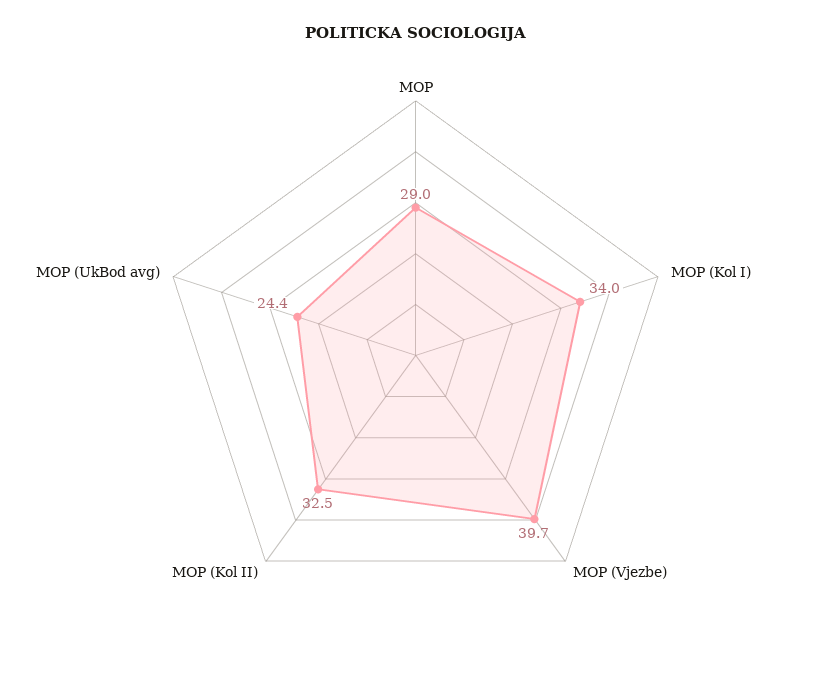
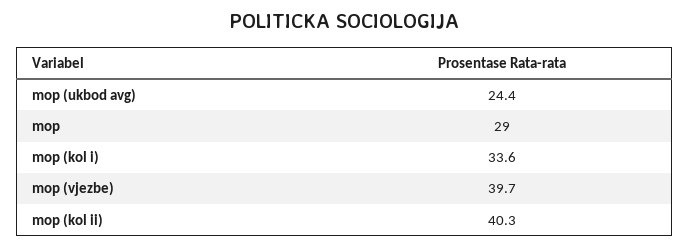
MOP (Kol I): 34 -> 33.6
MOP (Kol II): 32.5 -> 40.3

